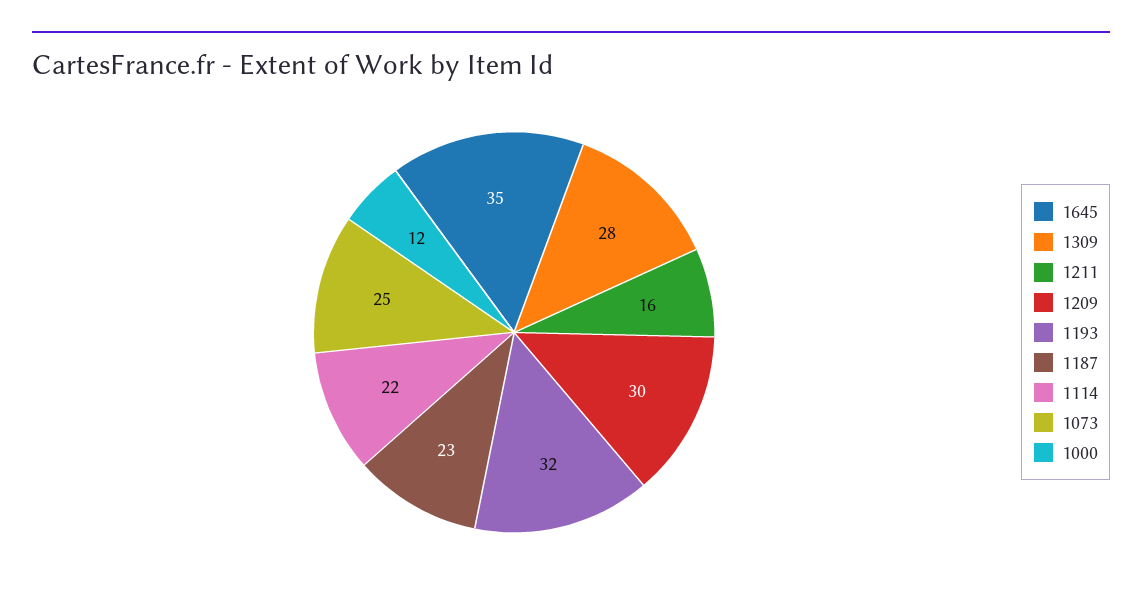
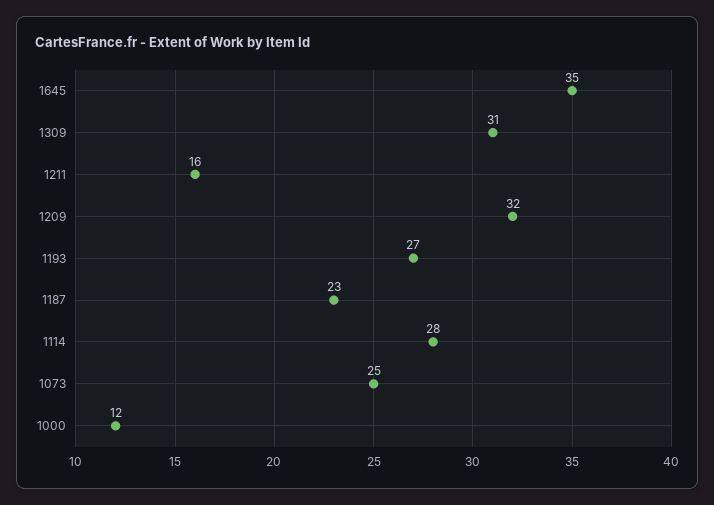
1309: 28 -> 31
1209: 30 -> 32
1193: 32 -> 27
1114: 22 -> 28

